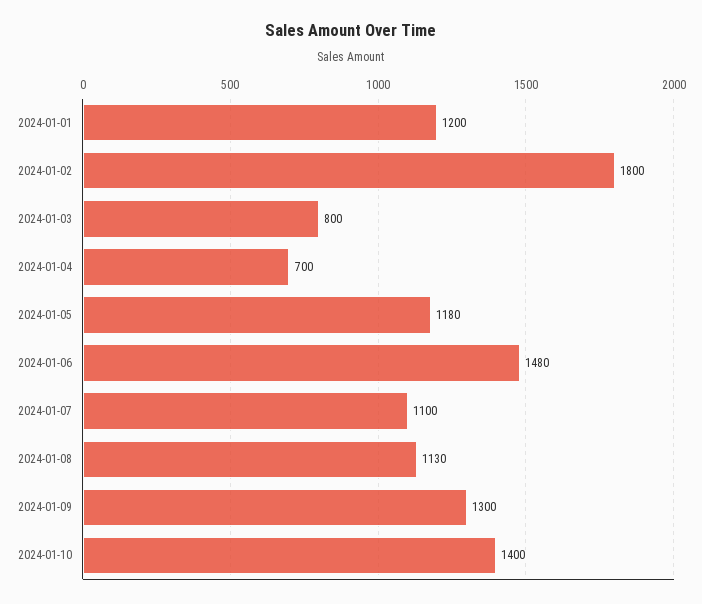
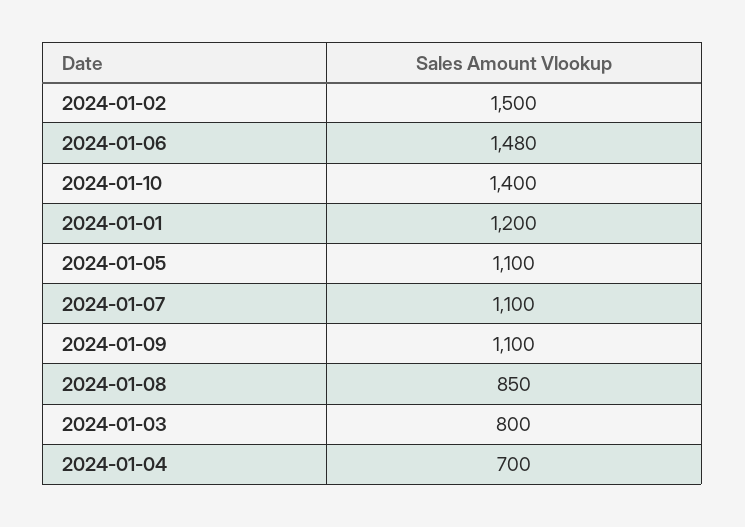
2024-01-02: 1800 -> 1500
2024-01-05: 1180 -> 1100
2024-01-08: 1130 -> 850
2024-01-09: 1300 -> 1100

